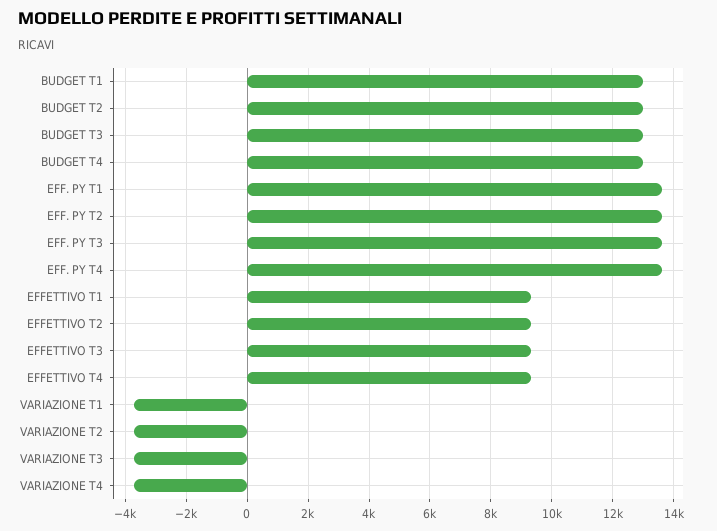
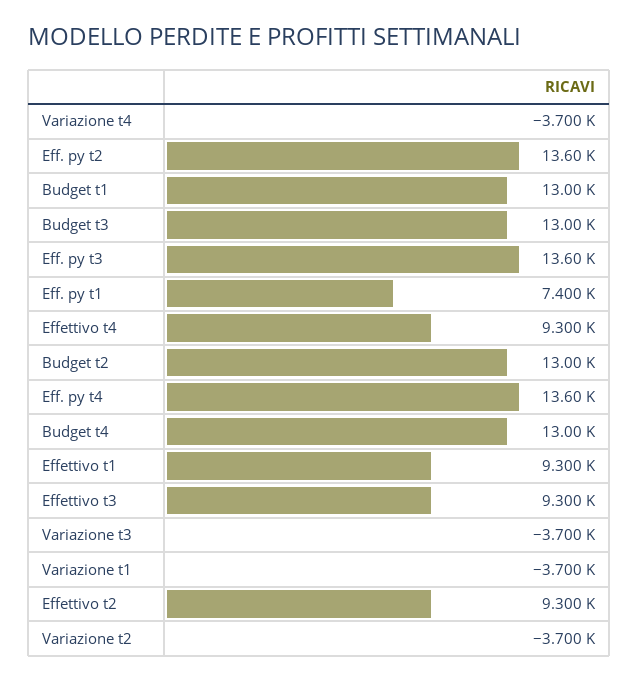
EFF. PY T1: 13600 -> 7400

